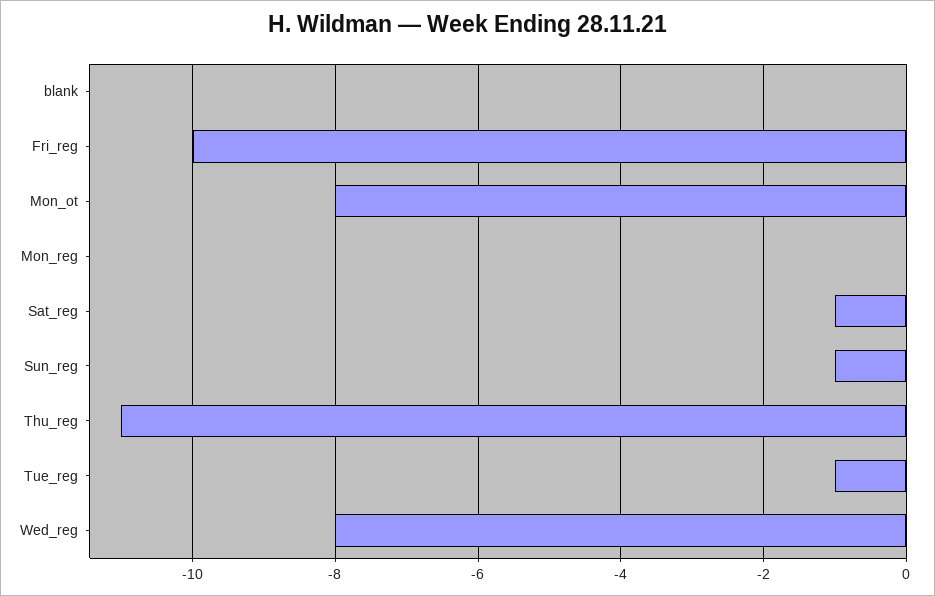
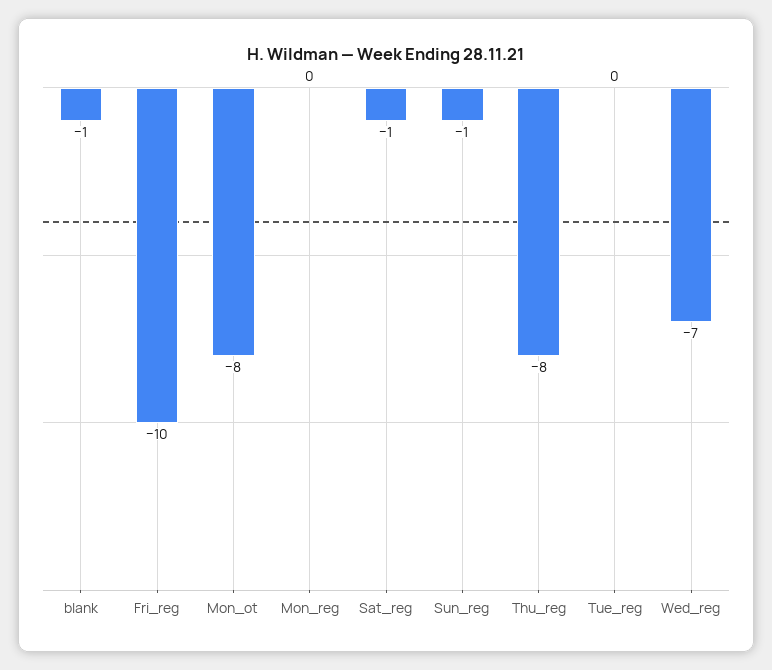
blank: 0 -> -1
Thu_reg: -11 -> -8
Tue_reg: -1 -> 0
Wed_reg: -8 -> -7

